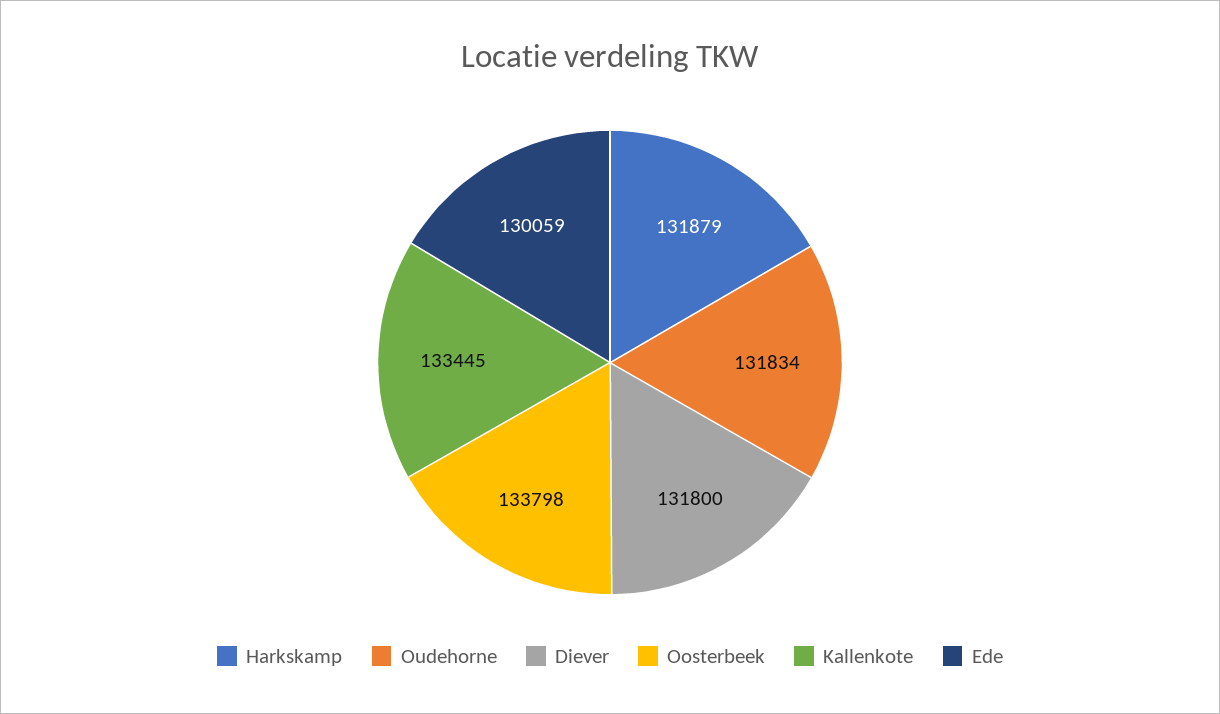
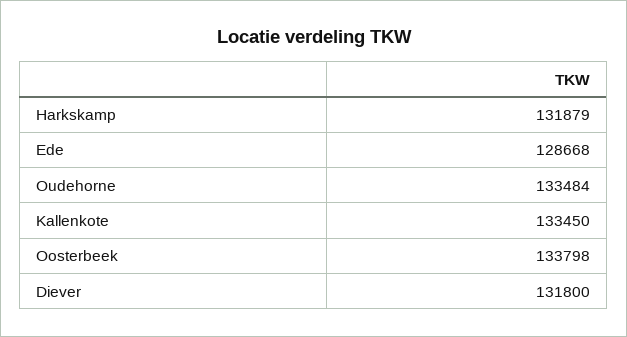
Oudehorne: 131834 -> 133484
Kallenkote: 133445 -> 133450
Ede: 130059 -> 128668

